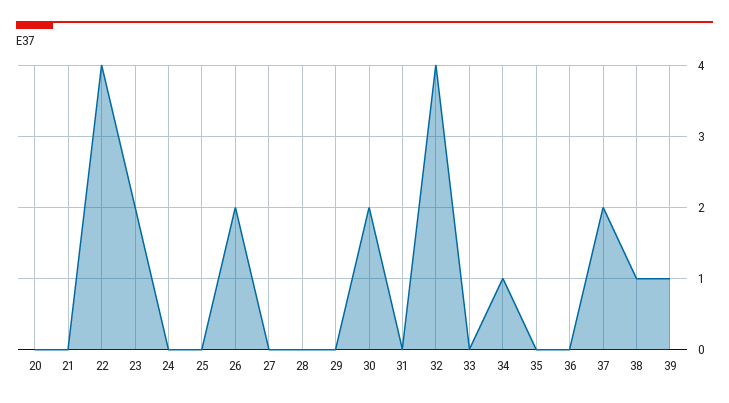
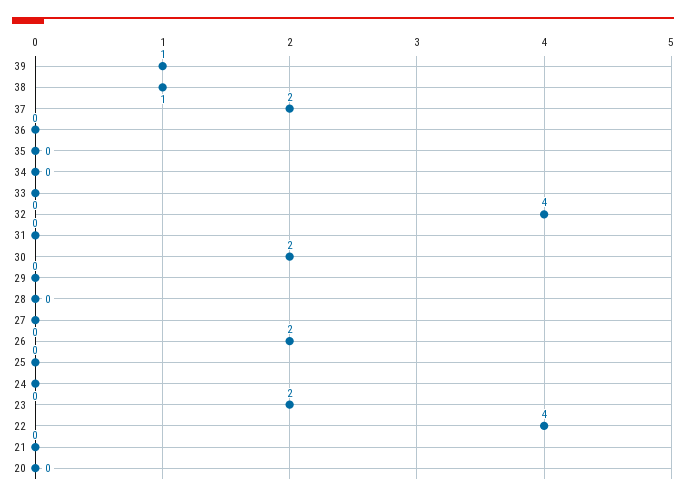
34: 1 -> 0

